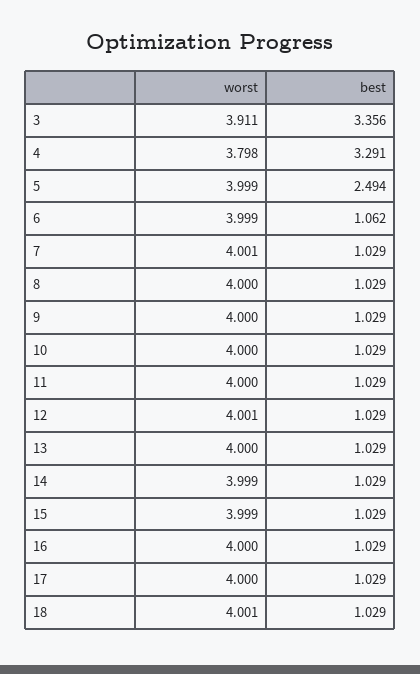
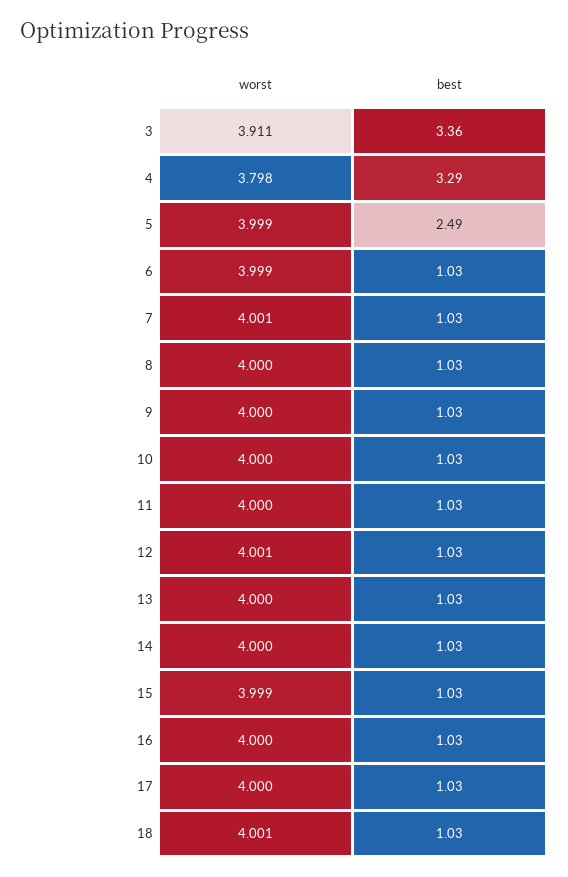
best, 6: 1.062 -> 1.03
worst, 14: 3.999 -> 4

